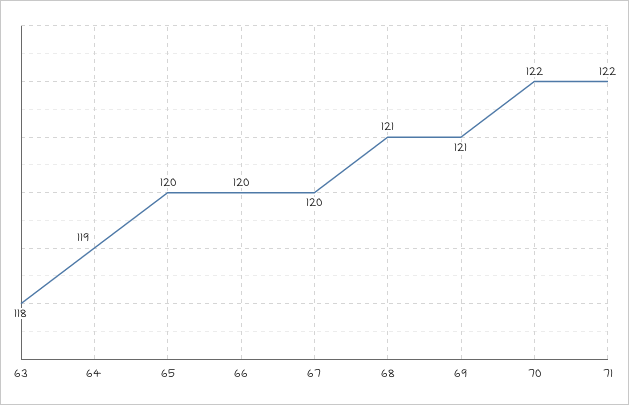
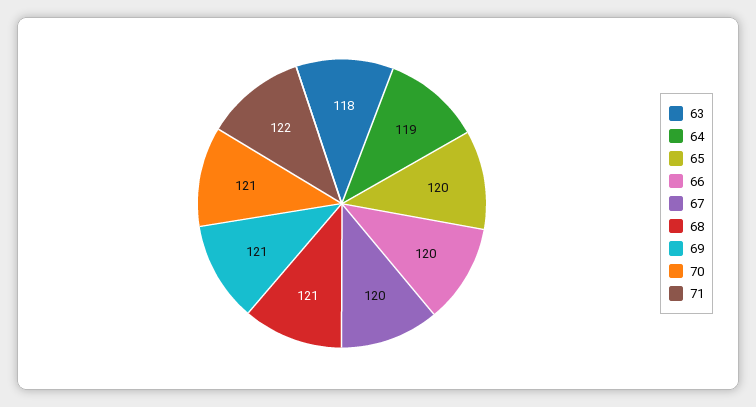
70: 122 -> 121

